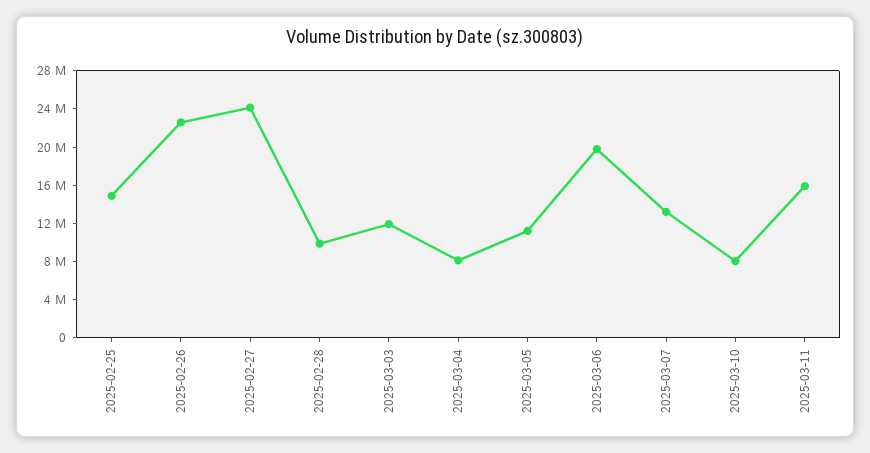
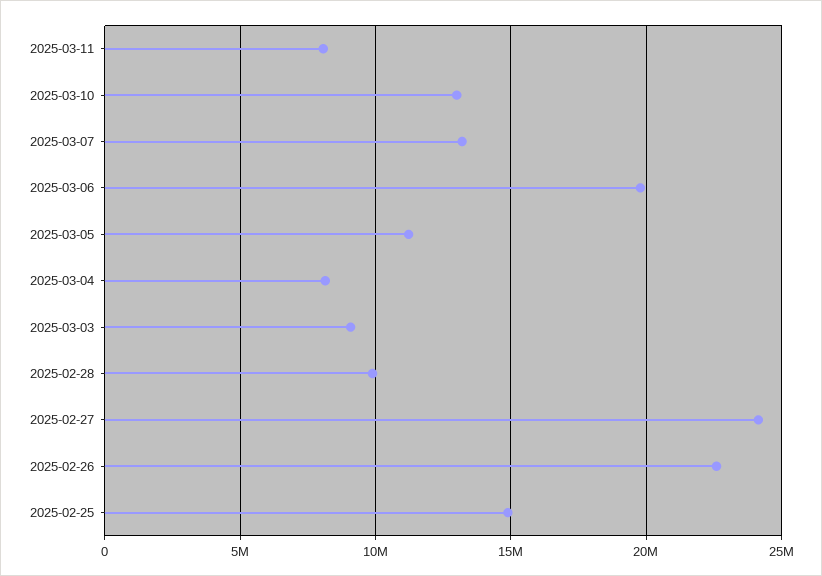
2025-03-03: 12000000 -> 9000000
2025-03-10: 8000000 -> 13000000
2025-03-11: 16000000 -> 8000000

